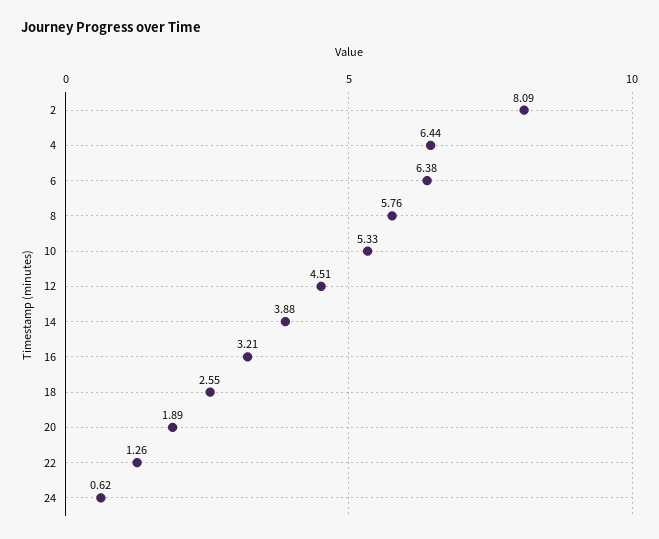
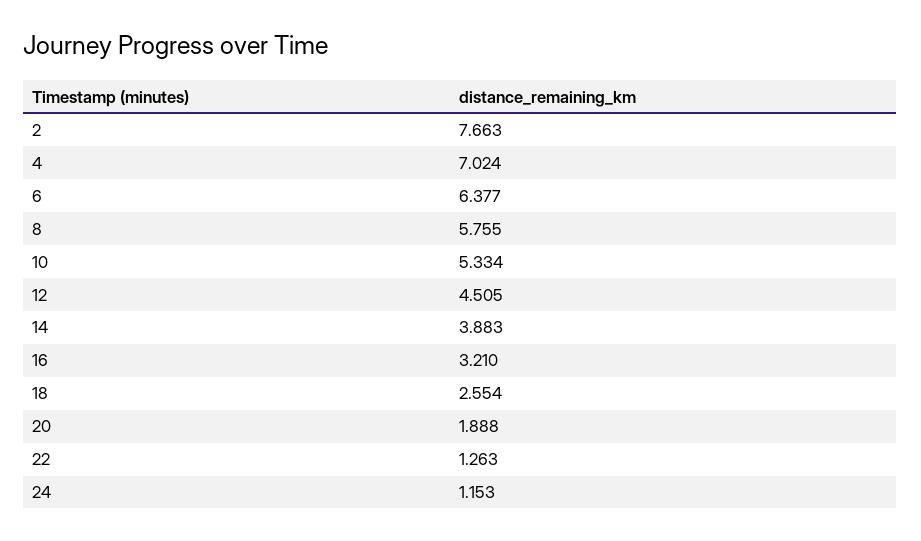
2: 8.09 -> 7.663
4: 6.44 -> 7.024
24: 0.62 -> 1.153

